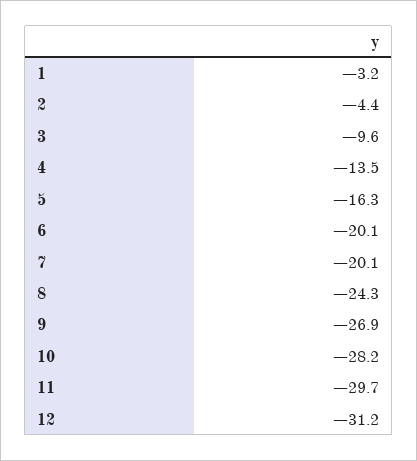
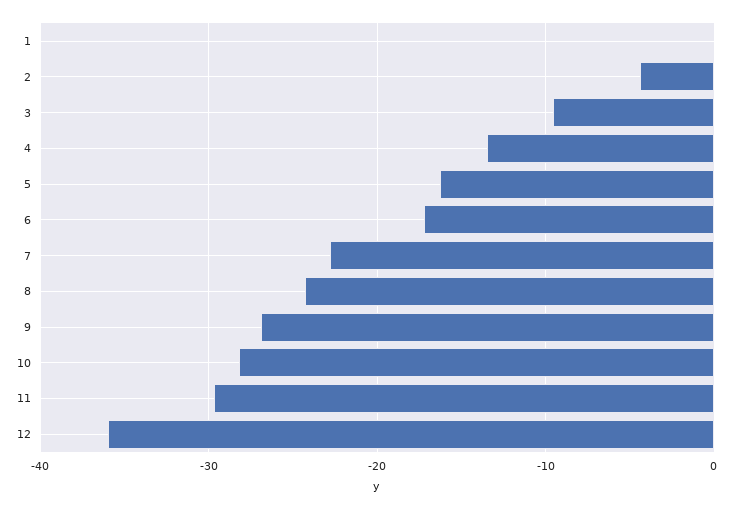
1: -3.2 -> 0
6: -20.1 -> -17
7: -20.1 -> -23
12: -31.2 -> -36

